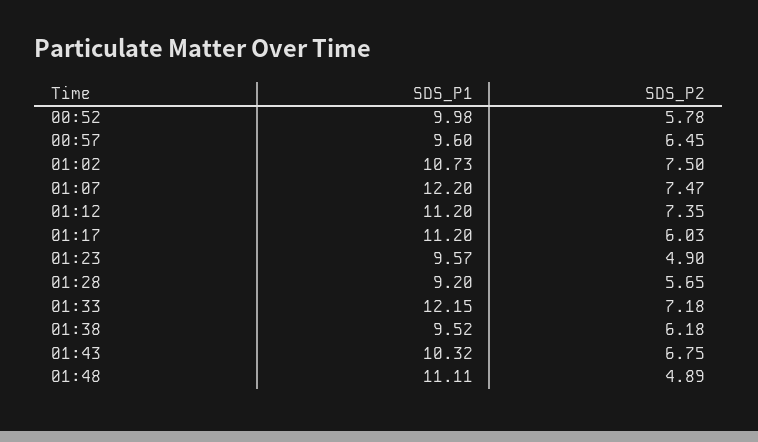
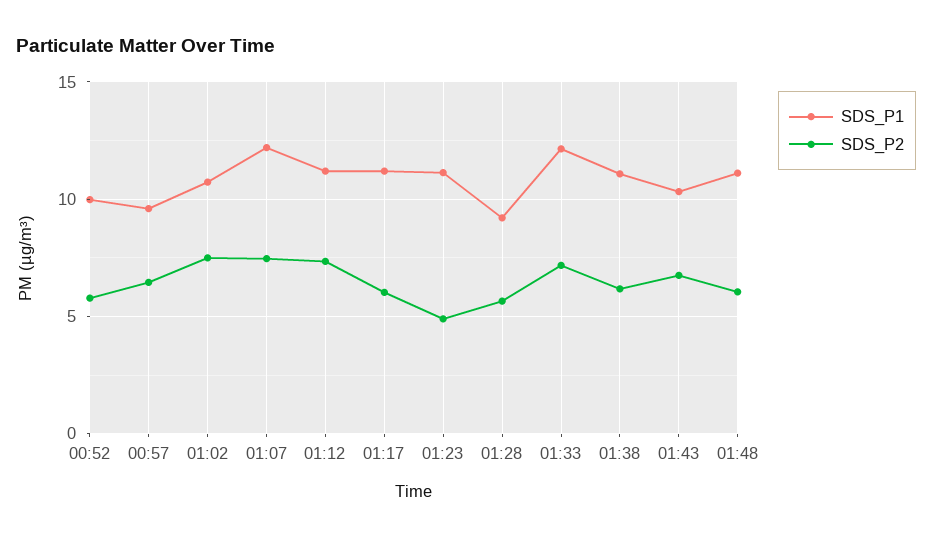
SDS_P1, 01:23: 9.57 -> 11
SDS_P1, 01:38: 9.52 -> 11
SDS_P2, 01:48: 4.89 -> 6

